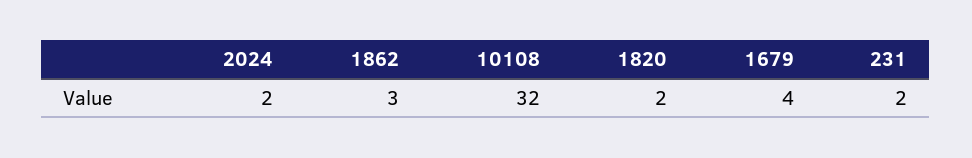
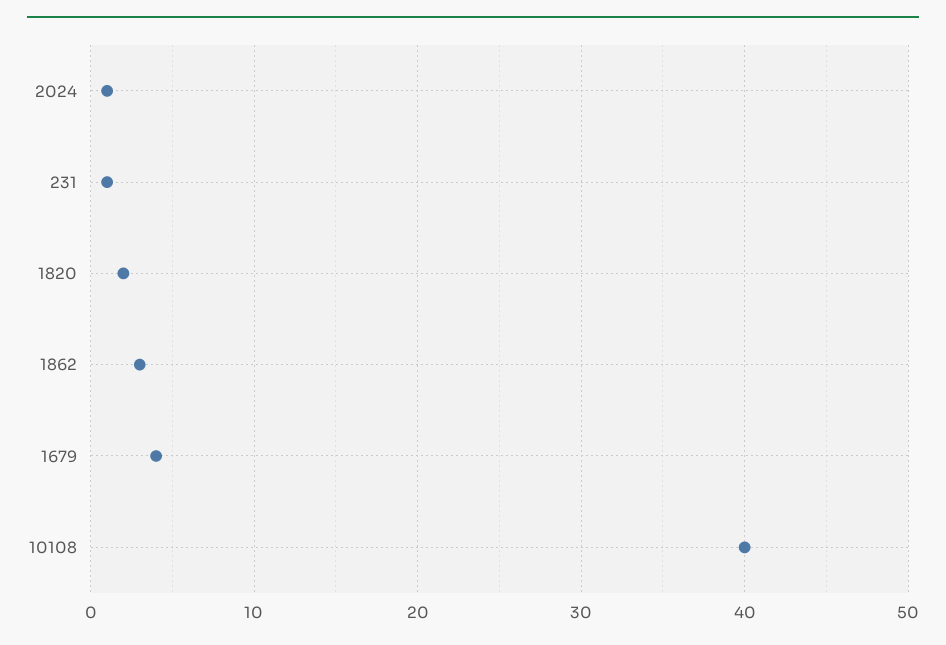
2024: 2 -> 1
10108: 32 -> 40
231: 2 -> 1

